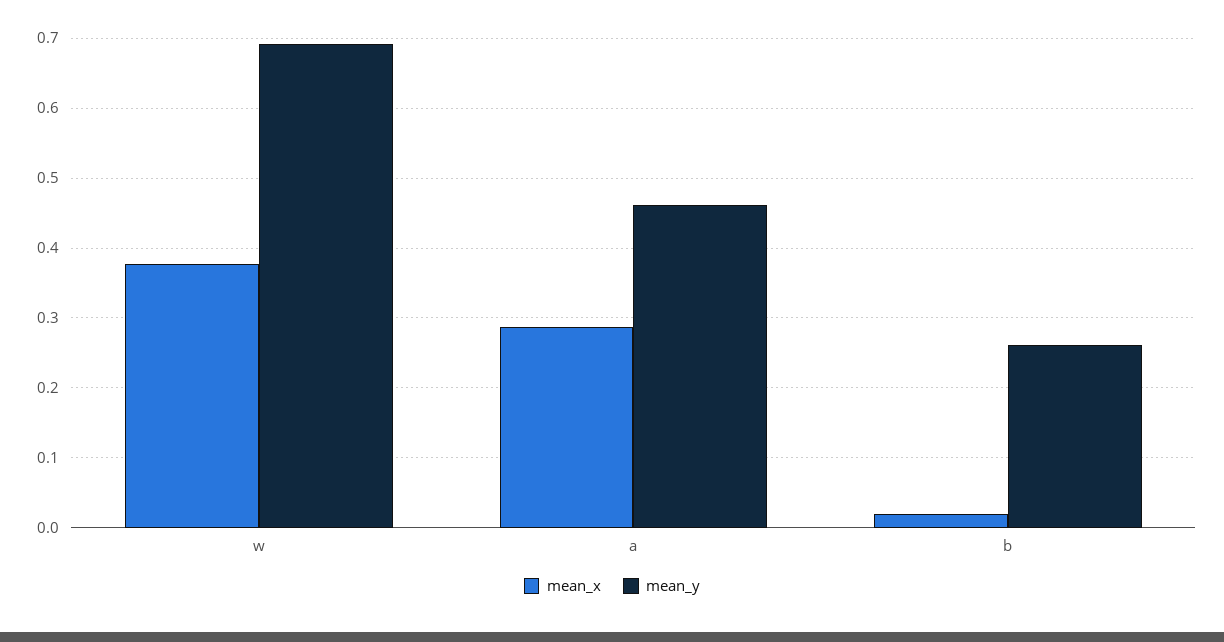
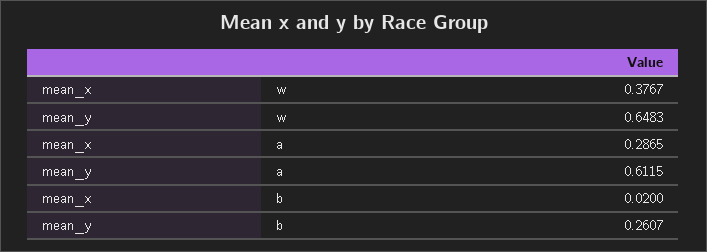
mean_y, w: 0.69 -> 0.6483
mean_y, a: 0.46 -> 0.6115

